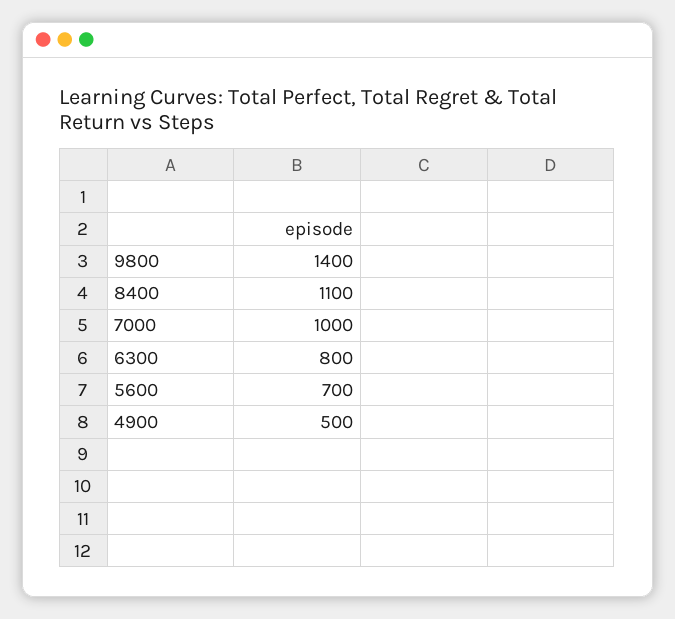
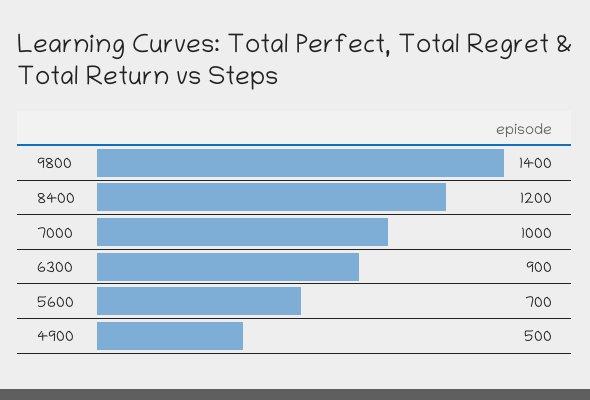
8400: 1100 -> 1200
6300: 800 -> 900

